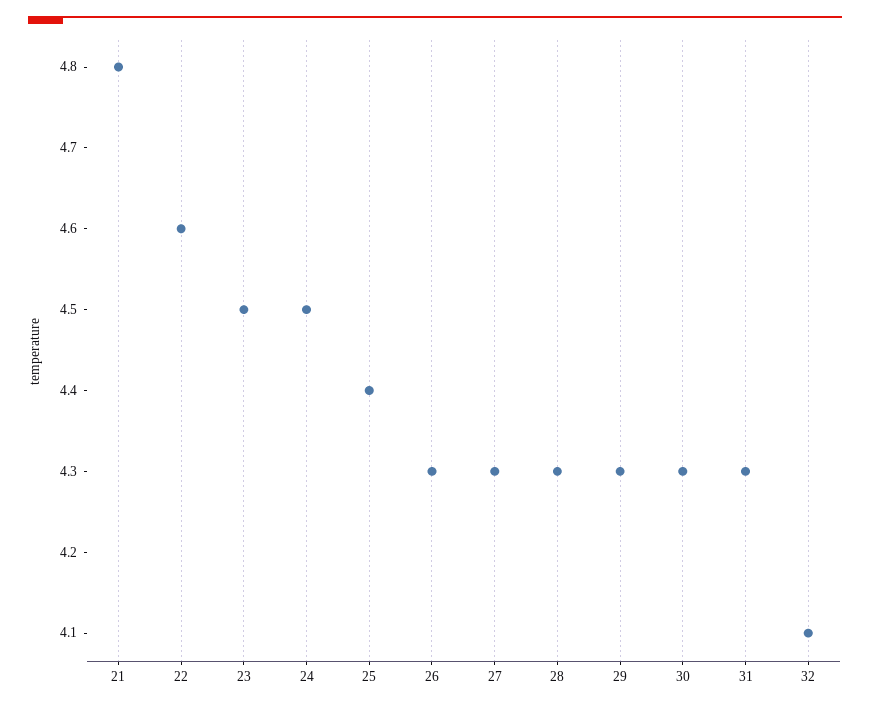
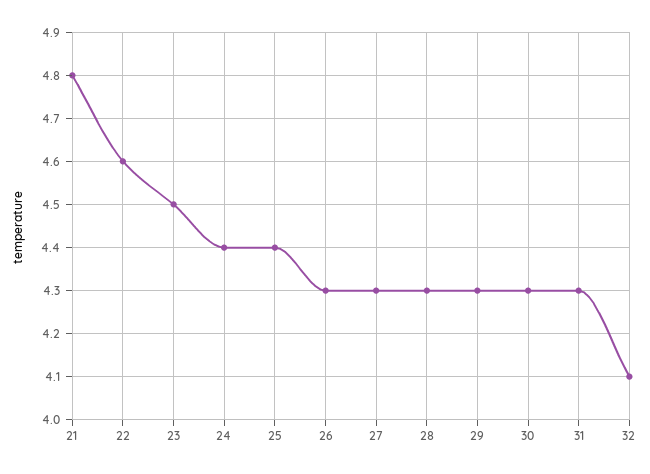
24: 4.5 -> 4.4

